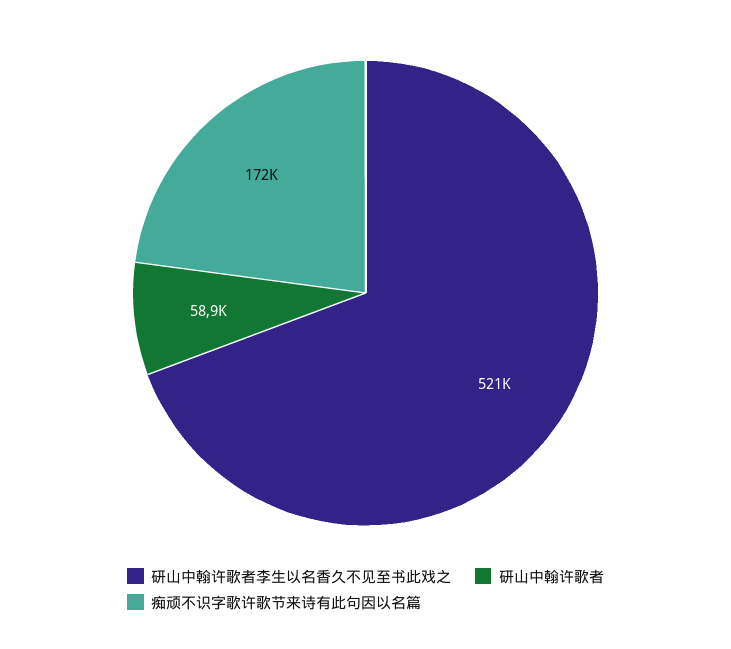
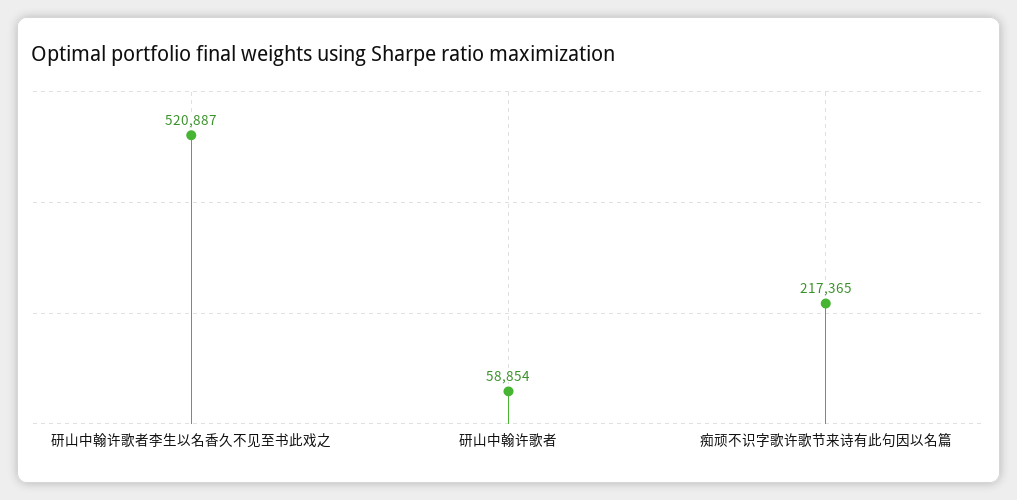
痴顽不识字歌许歌节来诗有此句因以名篇: 172000 -> 217365

